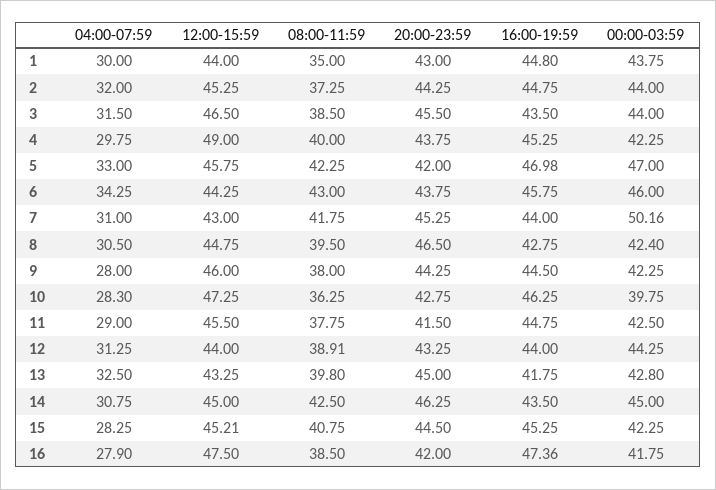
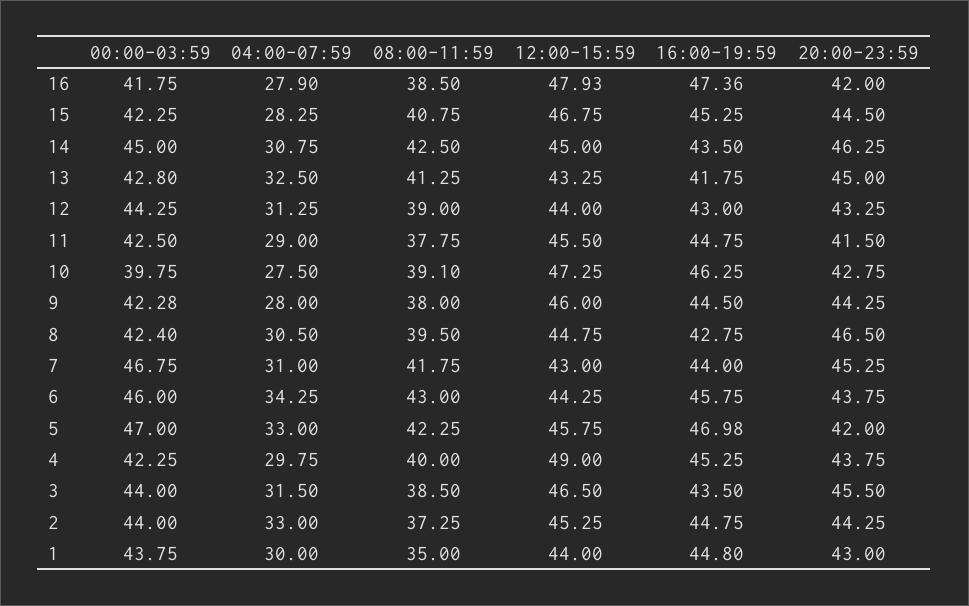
04:00-07:59, 2: 32 -> 33
00:00-03:59, 7: 50.16 -> 46.75
00:00-03:59, 9: 42.25 -> 42.28
04:00-07:59, 10: 28.3 -> 27.5
08:00-11:59, 10: 36.25 -> 39.1
08:00-11:59, 12: 38.91 -> 39
16:00-19:59, 12: 44 -> 43
08:00-11:59, 13: 39.8 -> 41.25
12:00-15:59, 15: 45.21 -> 46.75
12:00-15:59, 16: 47.5 -> 47.93

